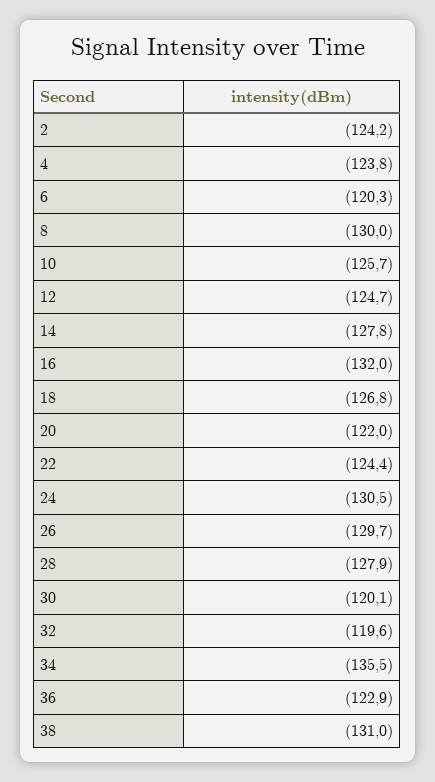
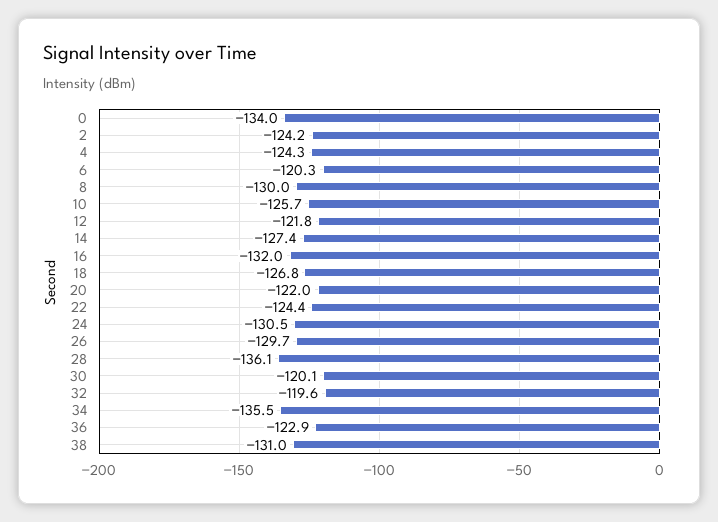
4: -123.8 -> -124.3
12: -124.7 -> -121.8
14: -127.8 -> -127.4
28: -127.9 -> -136.1
0: none -> -134

